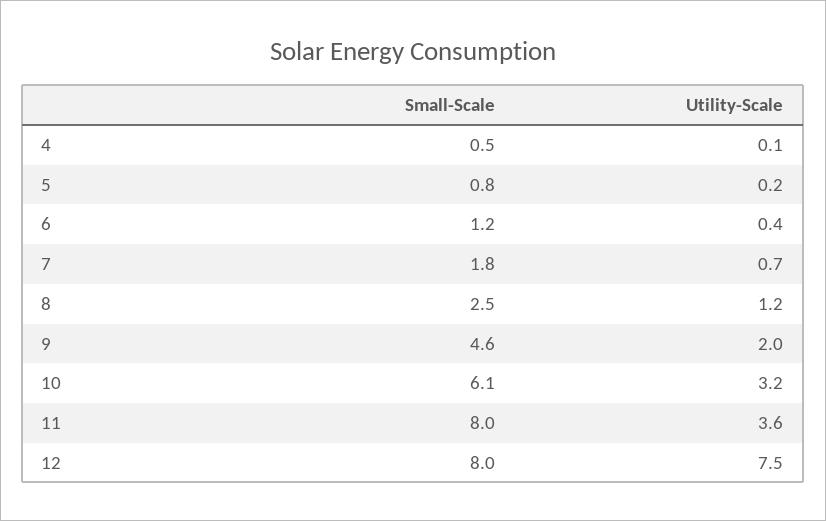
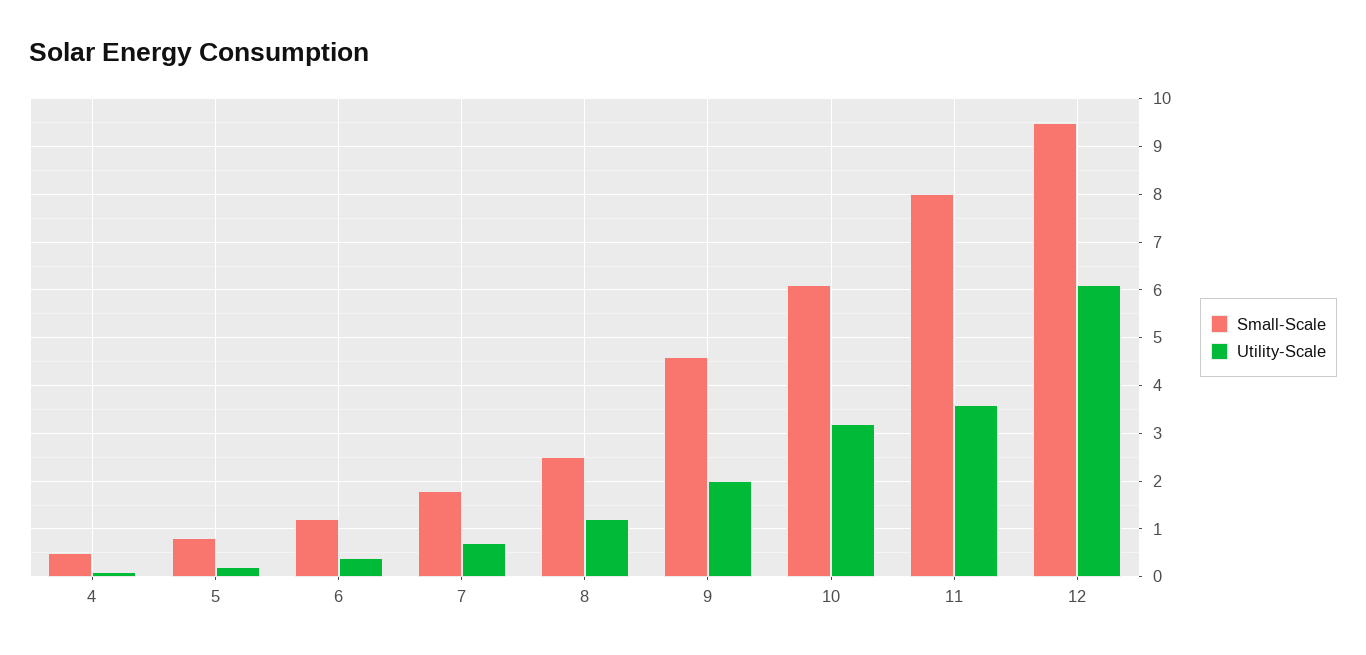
Small-Scale, 12: 8 -> 9.5
Utility-Scale, 12: 7.5 -> 6

